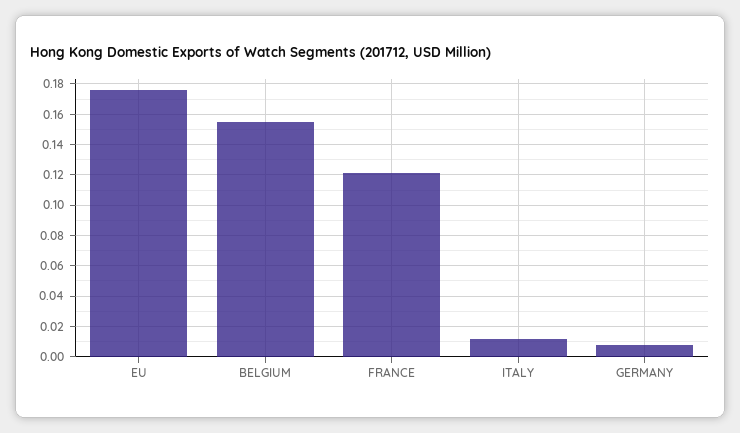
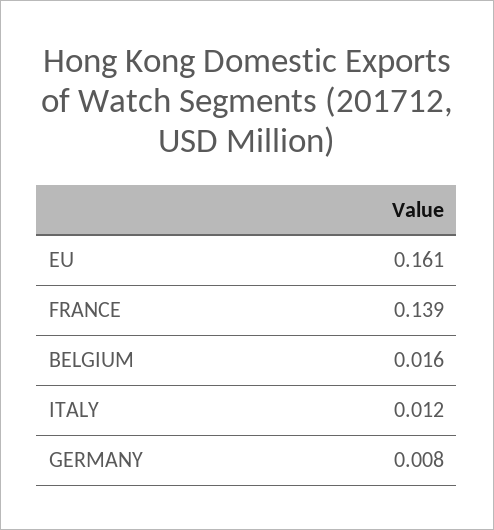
EU: 0.175 -> 0.161
BELGIUM: 0.155 -> 0.016
FRANCE: 0.12 -> 0.139

